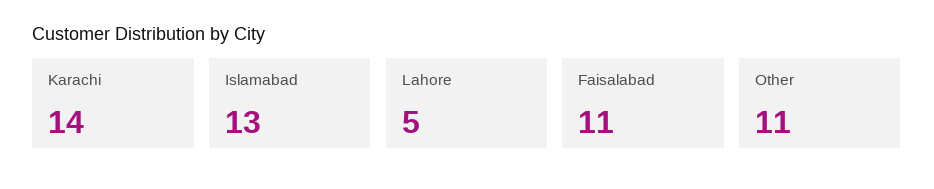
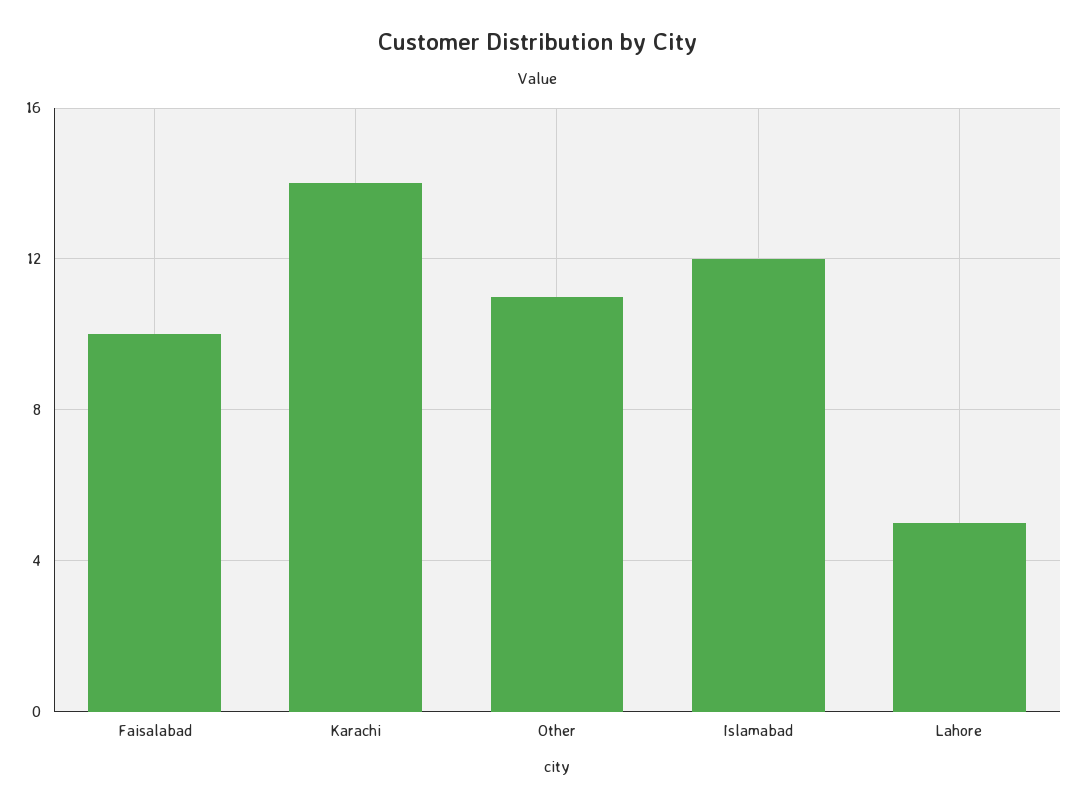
Islamabad: 13 -> 12
Faisalabad: 11 -> 10

